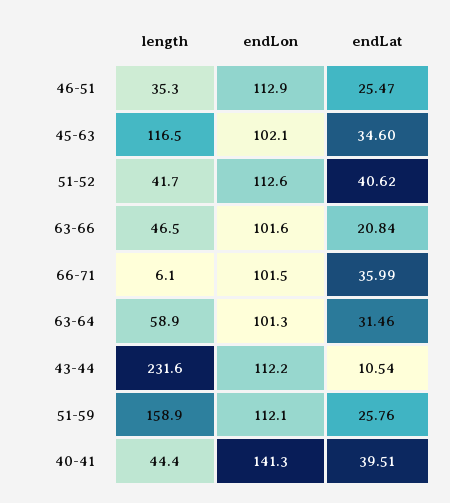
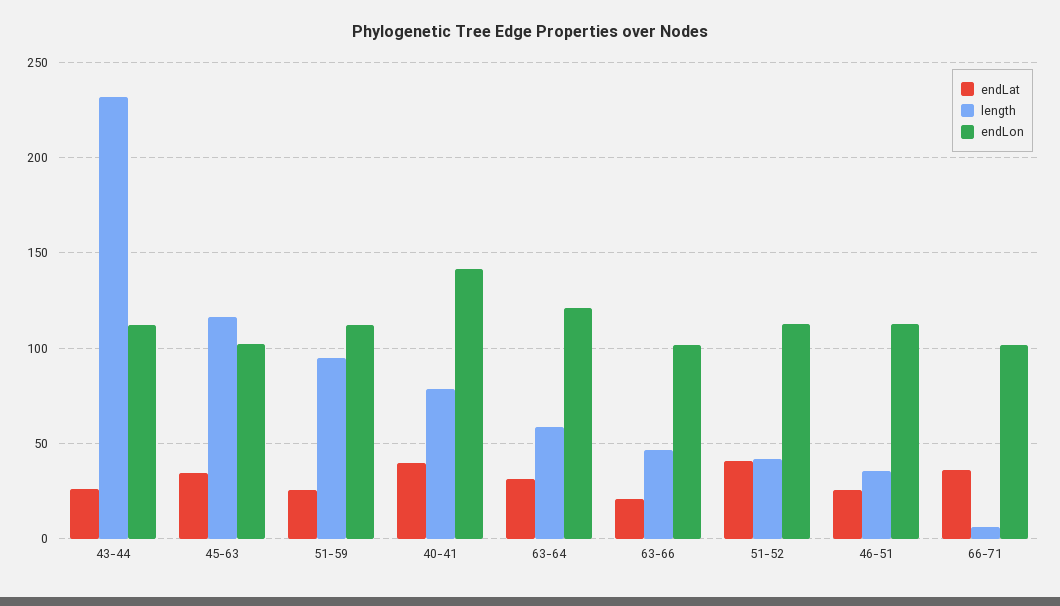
endLon, 63-64: 101.3 -> 120
endLat, 43-44: 10.54 -> 25
length, 51-59: 158.9 -> 95
length, 40-41: 44.4 -> 80

